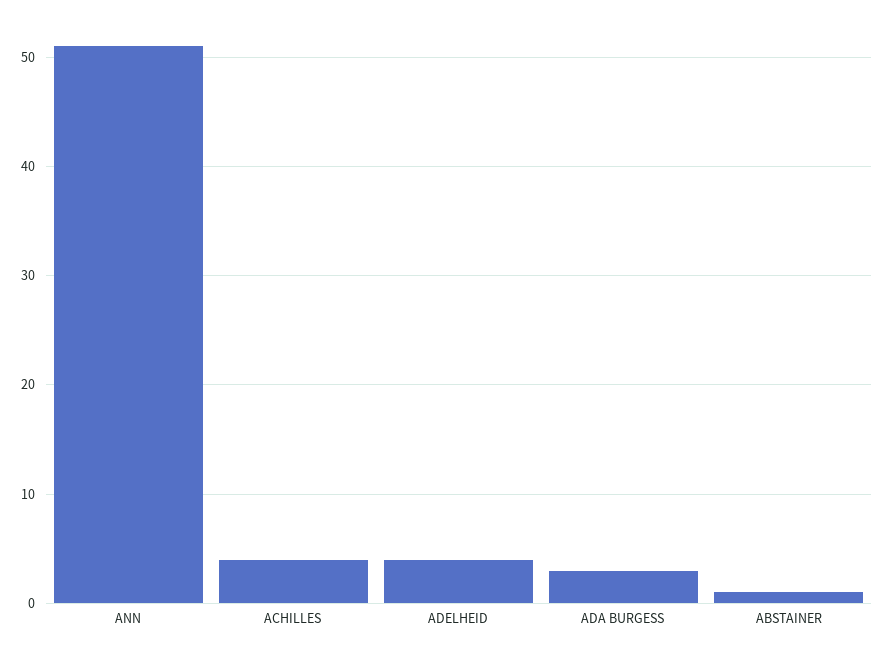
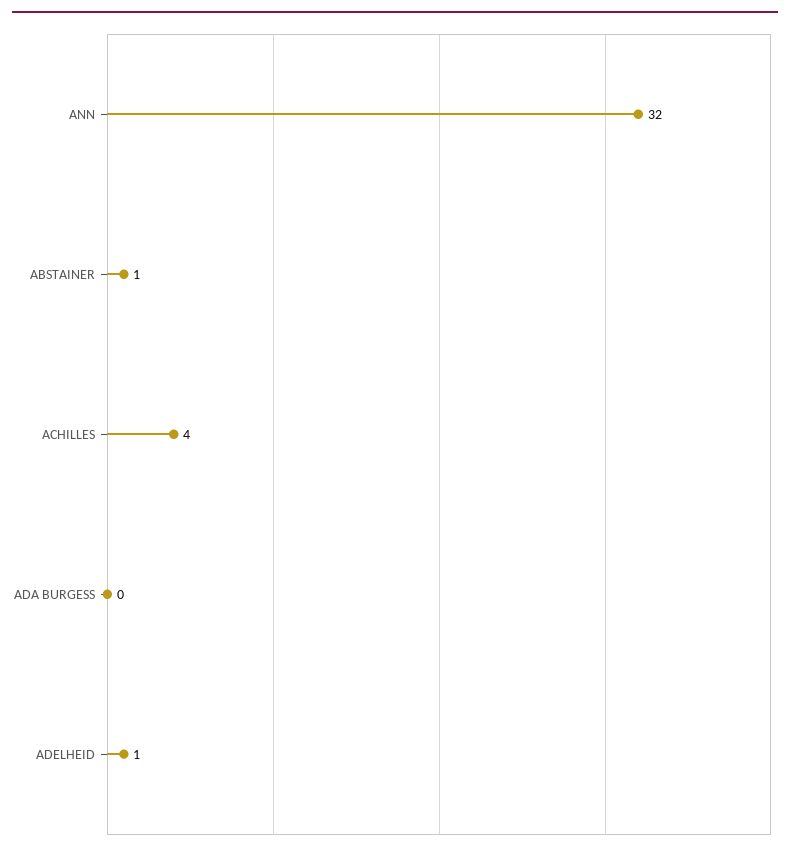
ANN: 51 -> 32
ADELHEID: 4 -> 1
ADA BURGESS: 3 -> 0

